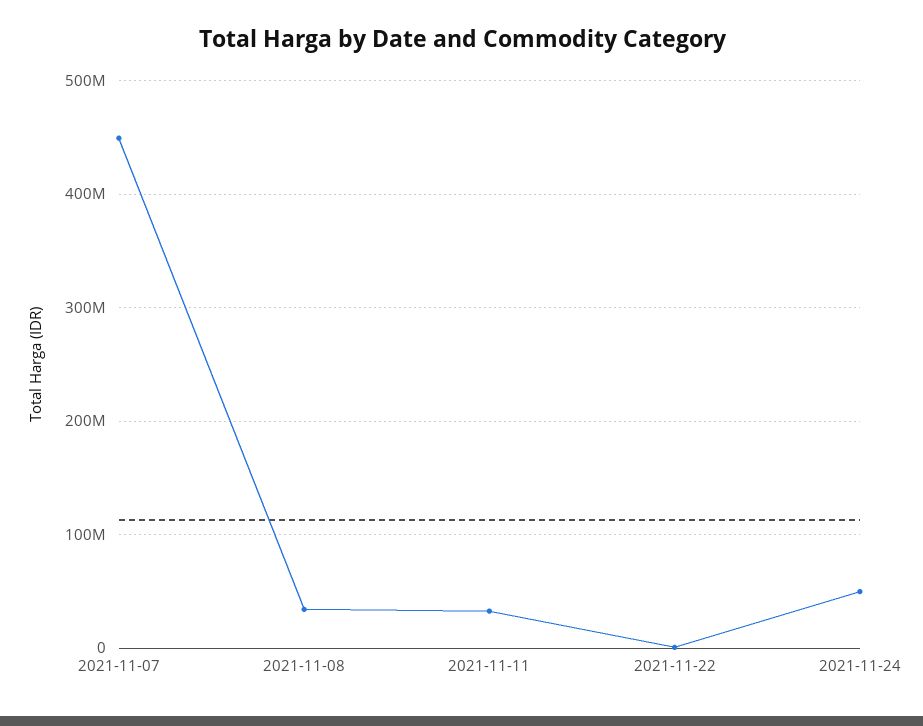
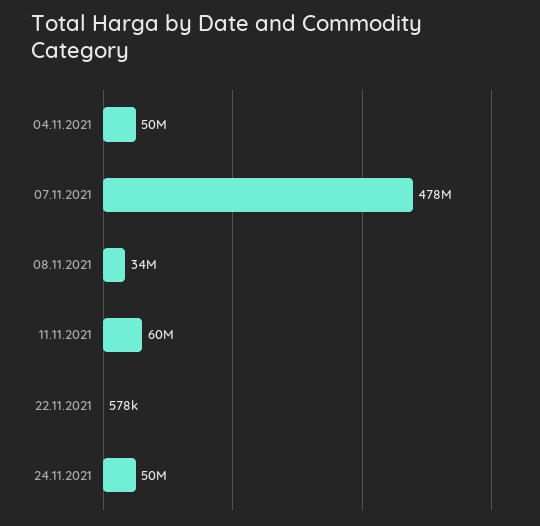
2021-11-07: 450000000 -> 478000000
2021-11-11: 30000000 -> 60000000
04.11.2021: none -> 50000000

